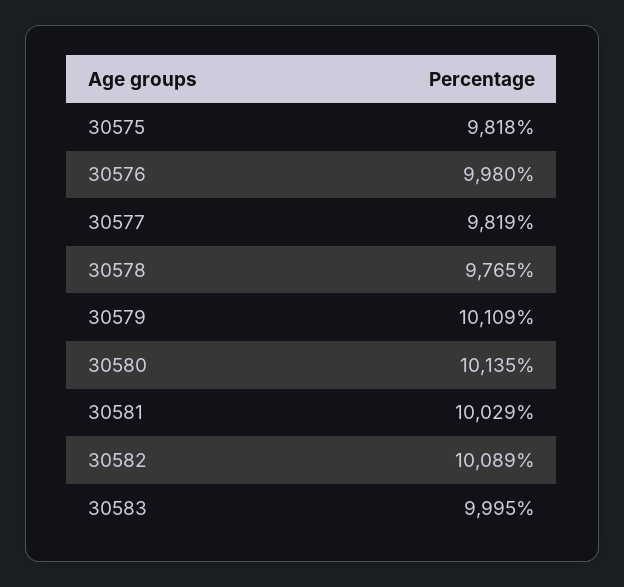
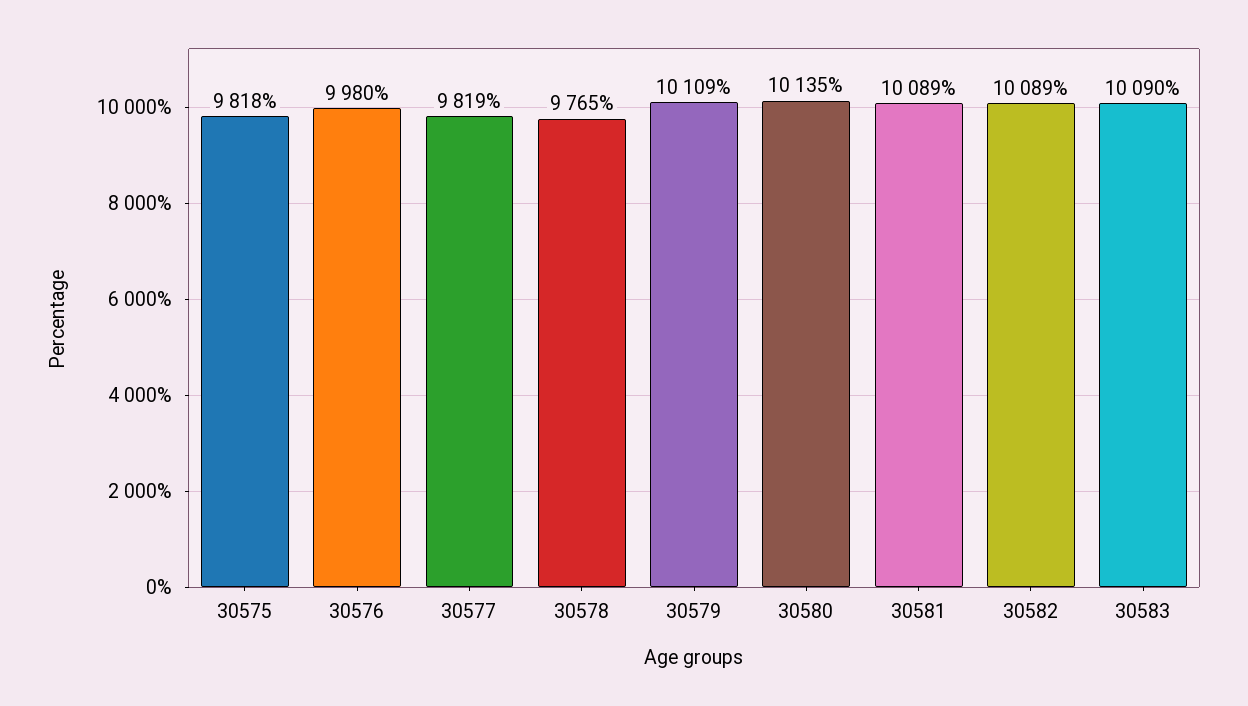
30581: 10029 -> 10089
30583: 9995 -> 10090

